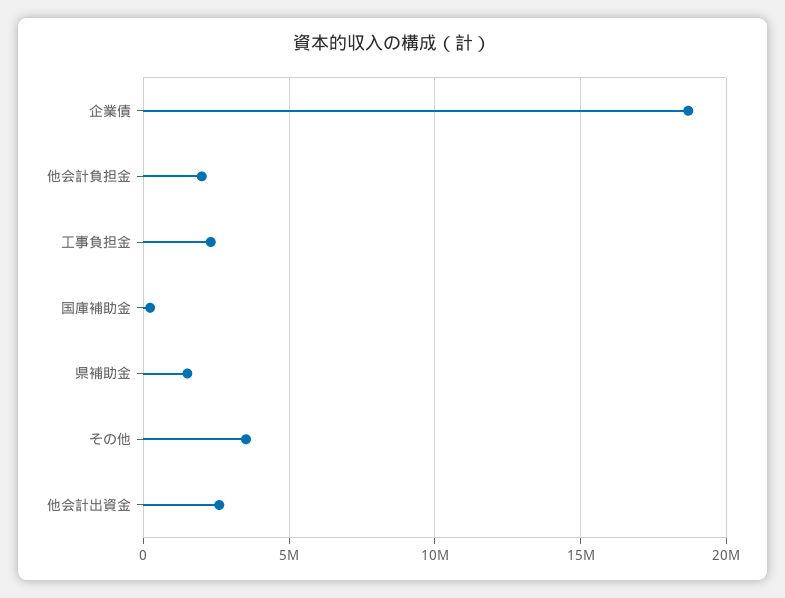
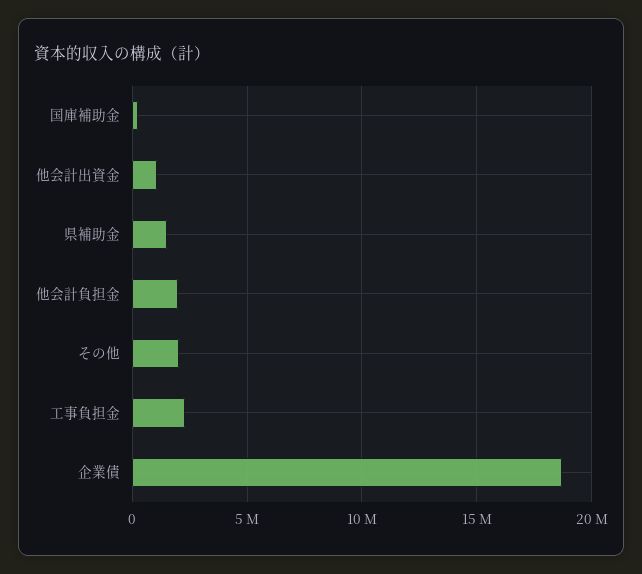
その他: 3500000 -> 2000000
他会計出資金: 2500000 -> 1000000

